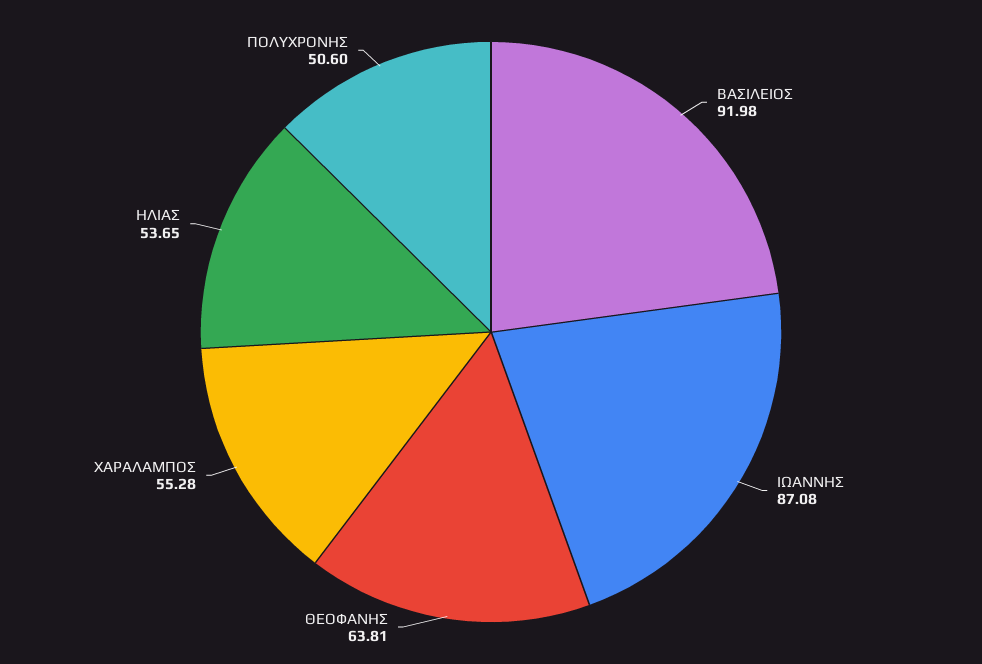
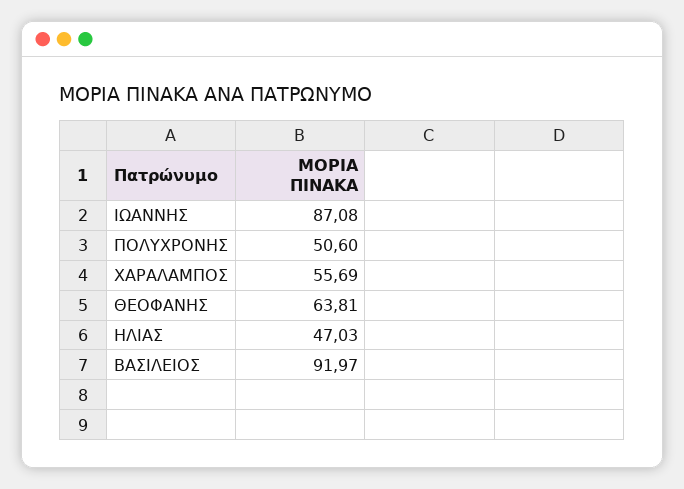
ΒΑΣΙΛΕΙΟΣ: 91.98 -> 91.97
ΧΑΡΑΛΑΜΠΟΣ: 55.28 -> 55.69
ΗΛΙΑΣ: 53.65 -> 47.03

